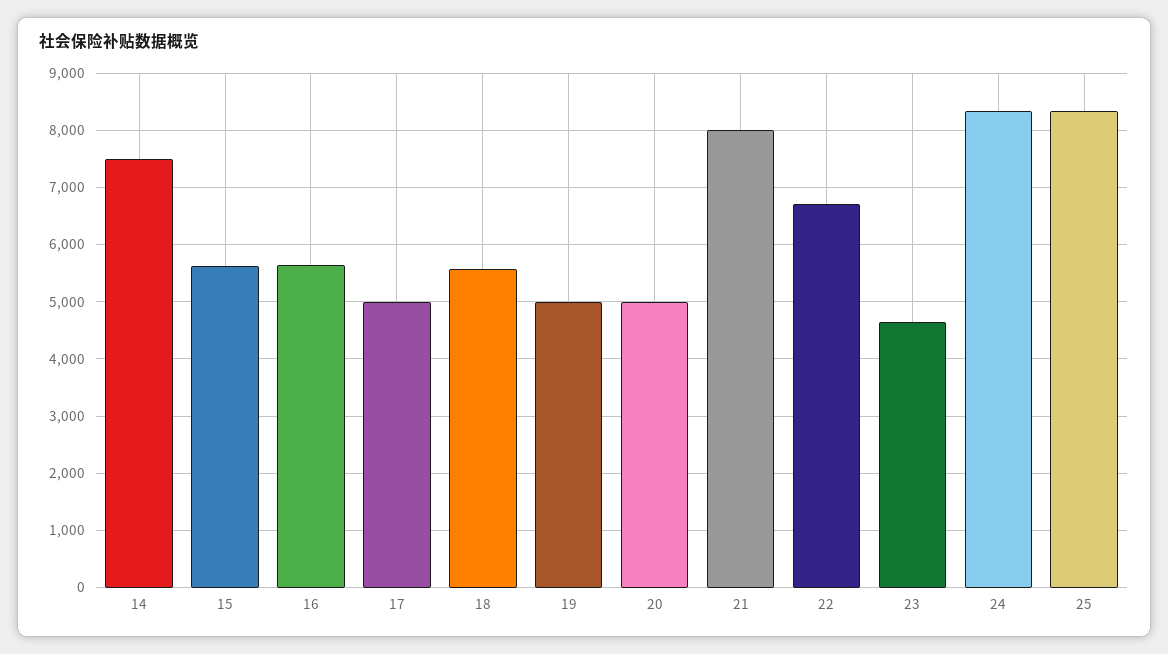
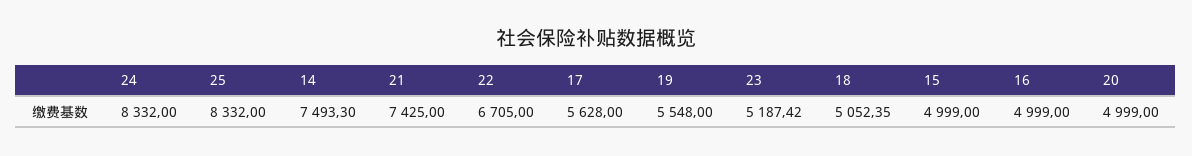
15: 5600 -> 4999
16: 5600 -> 4999
17: 5000 -> 5628
18: 5600 -> 5052.35
19: 5000 -> 5548
21: 8000 -> 7425
23: 4600 -> 5187.42

